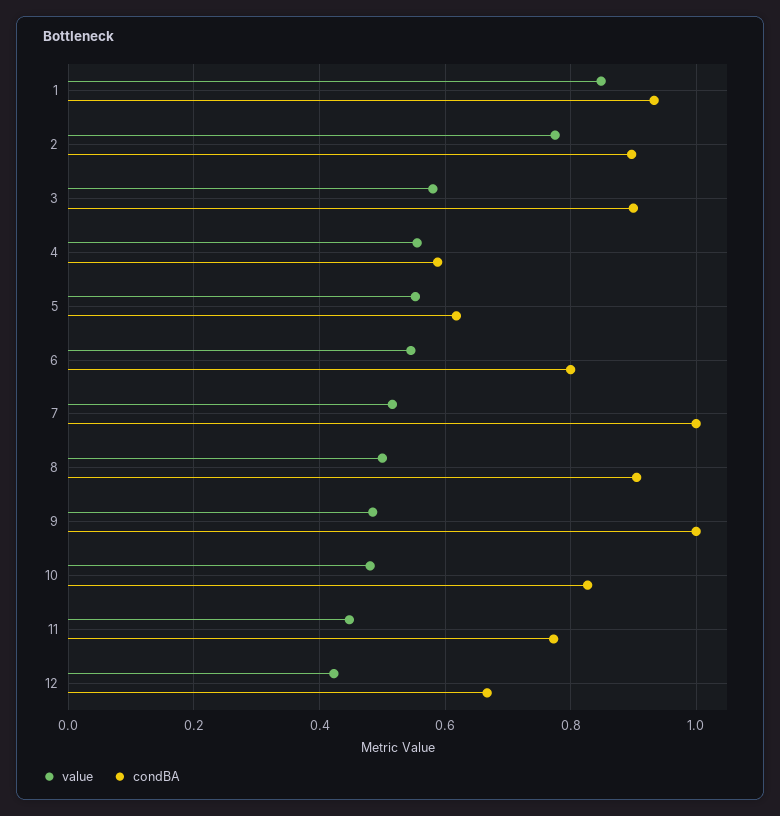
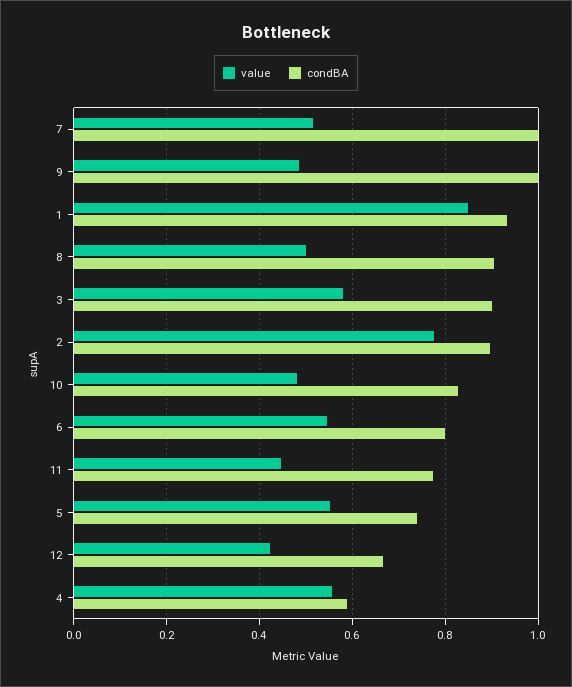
condBA, 5: 0.62 -> 0.74

